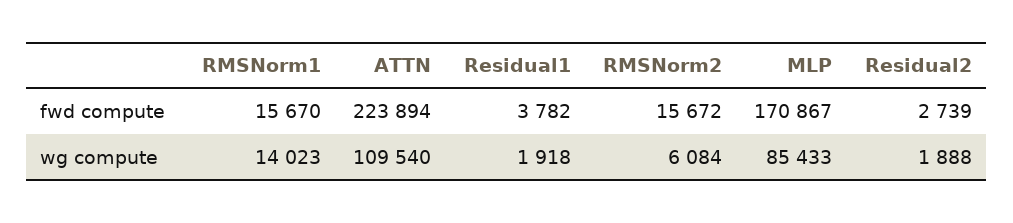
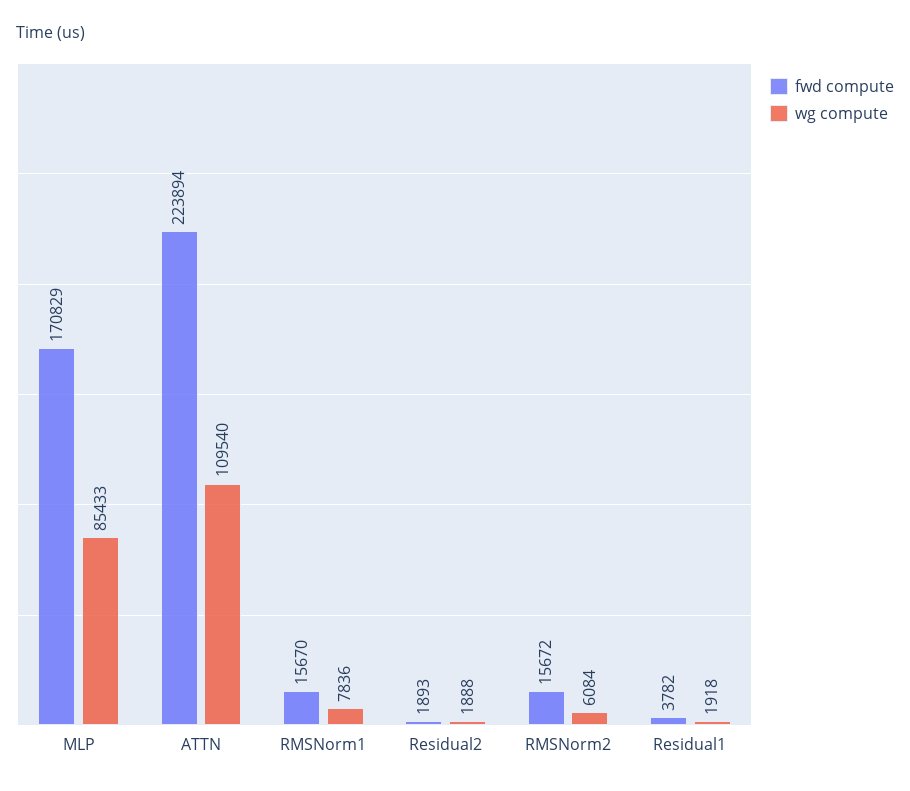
fwd compute, MLP: 170867 -> 170829
fwd compute, Residual2: 2739 -> 1893
wg compute, RMSNorm1: 14023 -> 7836

